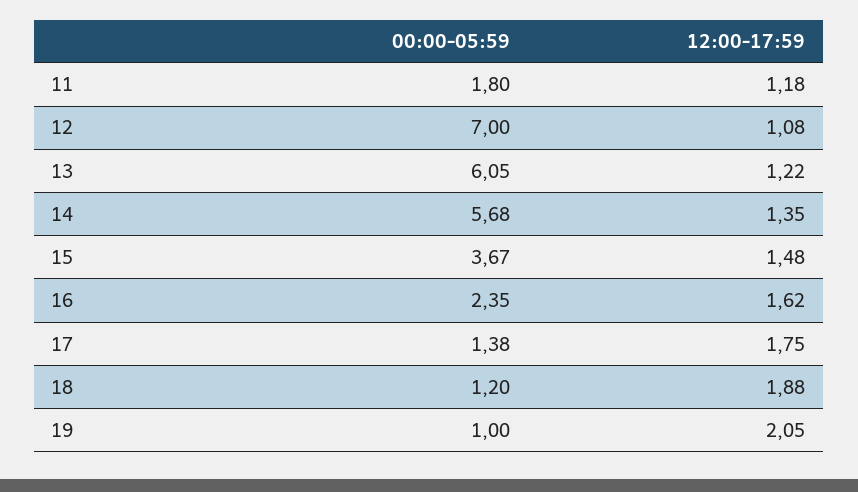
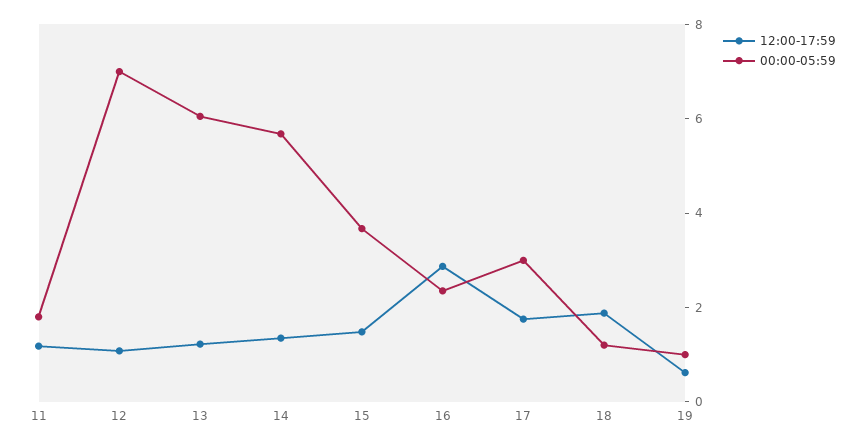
12:00-17:59, 16: 1.62 -> 3
00:00-05:59, 17: 1.38 -> 3
12:00-17:59, 19: 2.05 -> 0.5

